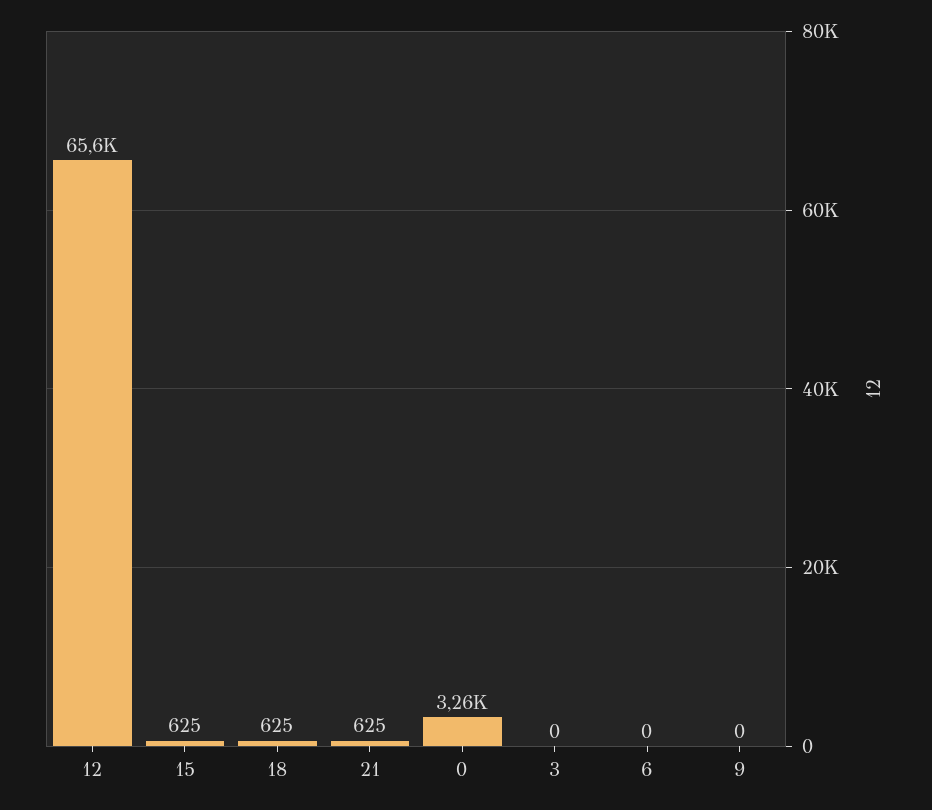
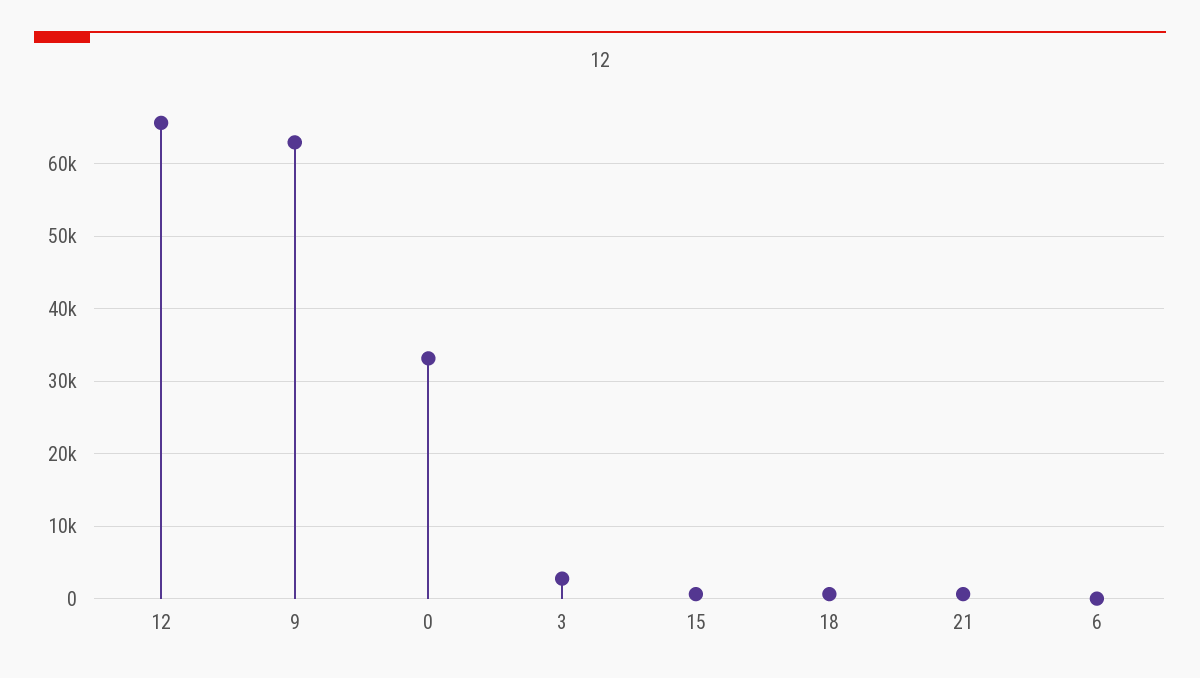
0: 3260 -> 33000
3: 0 -> 3000
9: 0 -> 63000

